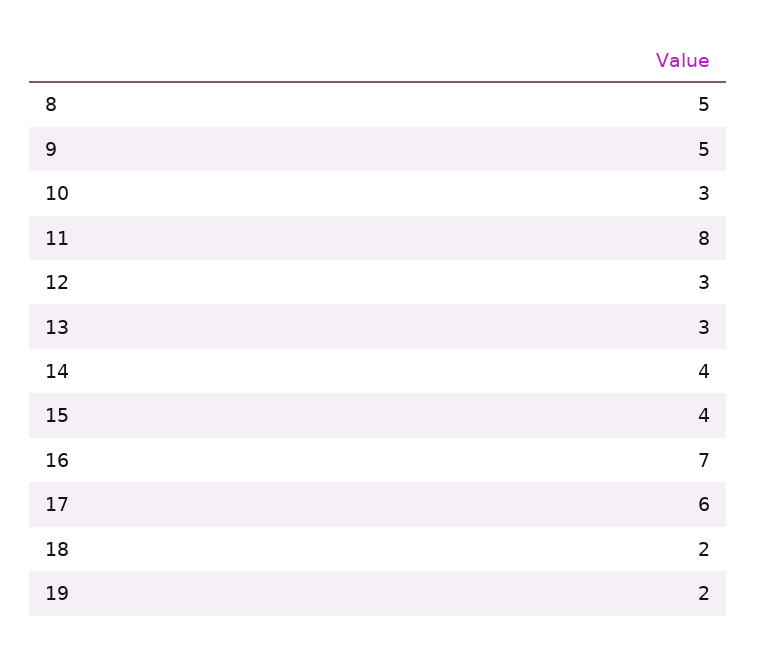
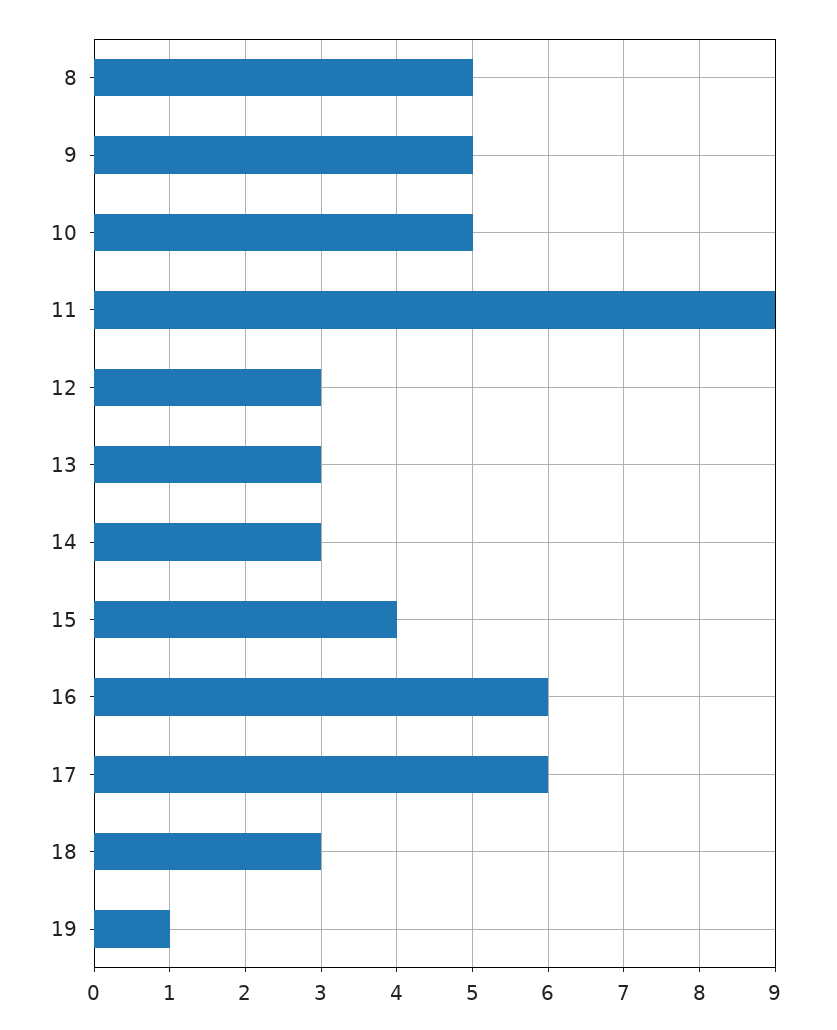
10: 3 -> 5
11: 8 -> 9
14: 4 -> 3
16: 7 -> 6
18: 2 -> 3
19: 2 -> 1

